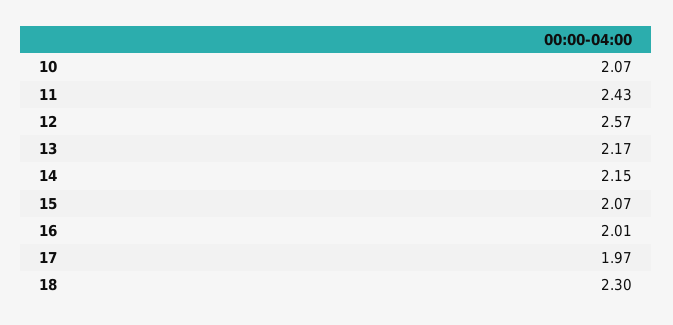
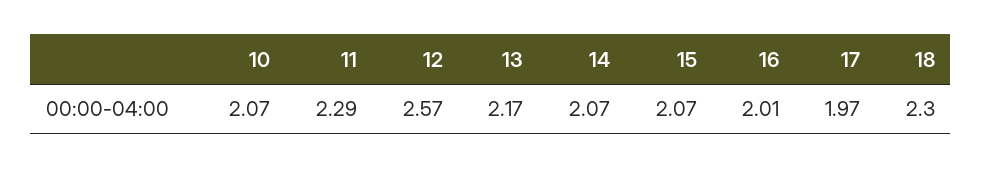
11: 2.43 -> 2.29
14: 2.15 -> 2.07

